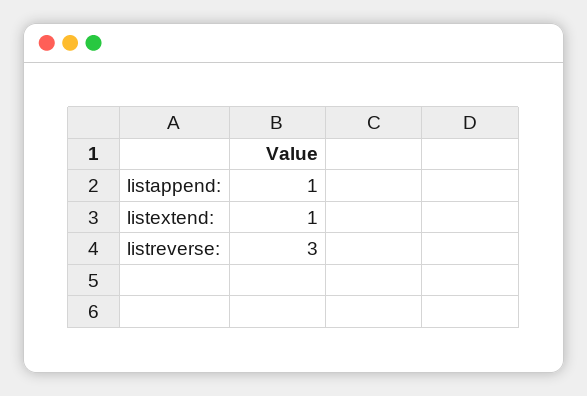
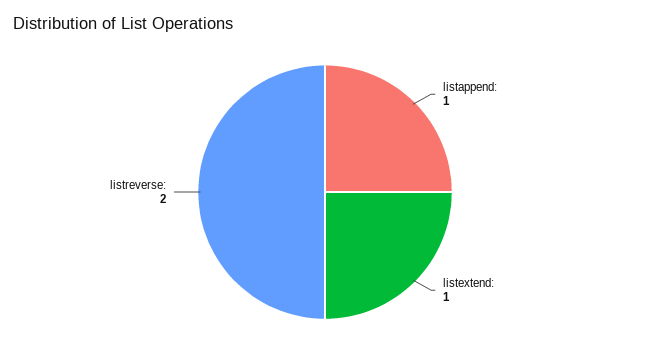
listreverse:: 3 -> 2

